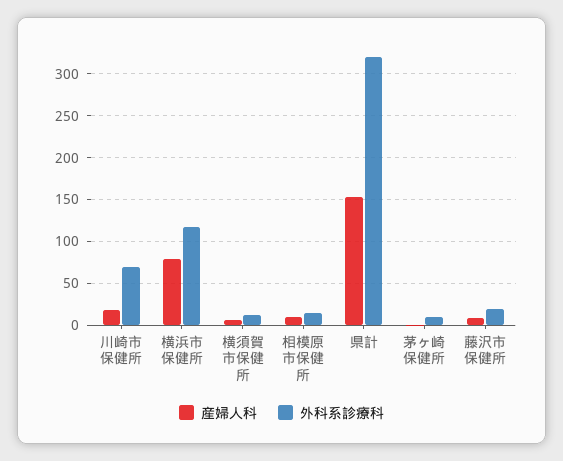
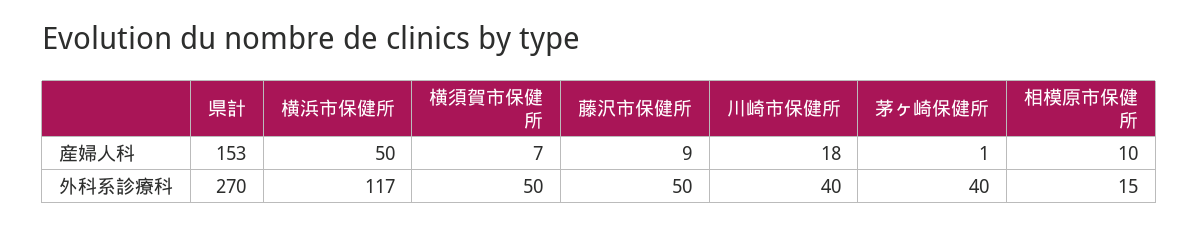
外科系診療科, 川崎市保健所: 70 -> 40
産婦人科, 横浜市保健所: 80 -> 50
外科系診療科, 横須賀市保健所: 10 -> 50
外科系診療科, 県計: 320 -> 270
外科系診療科, 茅ヶ崎保健所: 10 -> 40
外科系診療科, 藤沢市保健所: 20 -> 50

